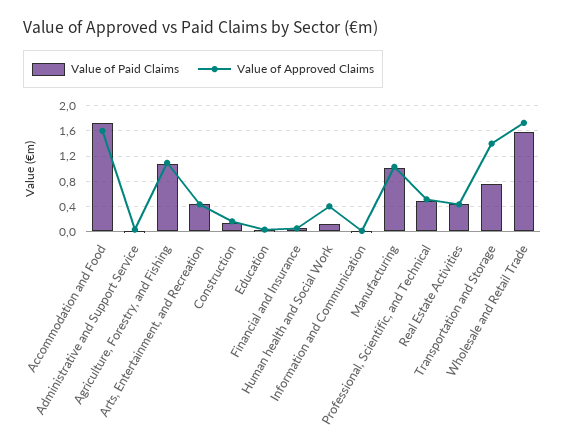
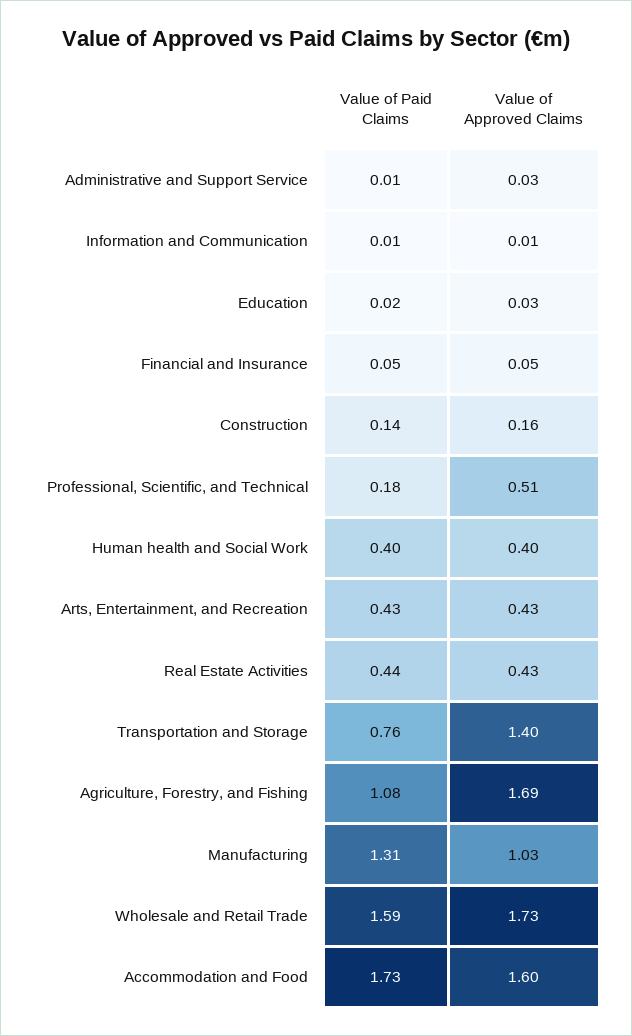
Value of Approved Claims, Agriculture, Forestry, and Fishing: 1.1 -> 1.69
Value of Paid Claims, Human health and Social Work: 0.1 -> 0.4
Value of Paid Claims, Manufacturing: 1 -> 1.31
Value of Paid Claims, Professional, Scientific, and Technical: 0.5 -> 0.18

